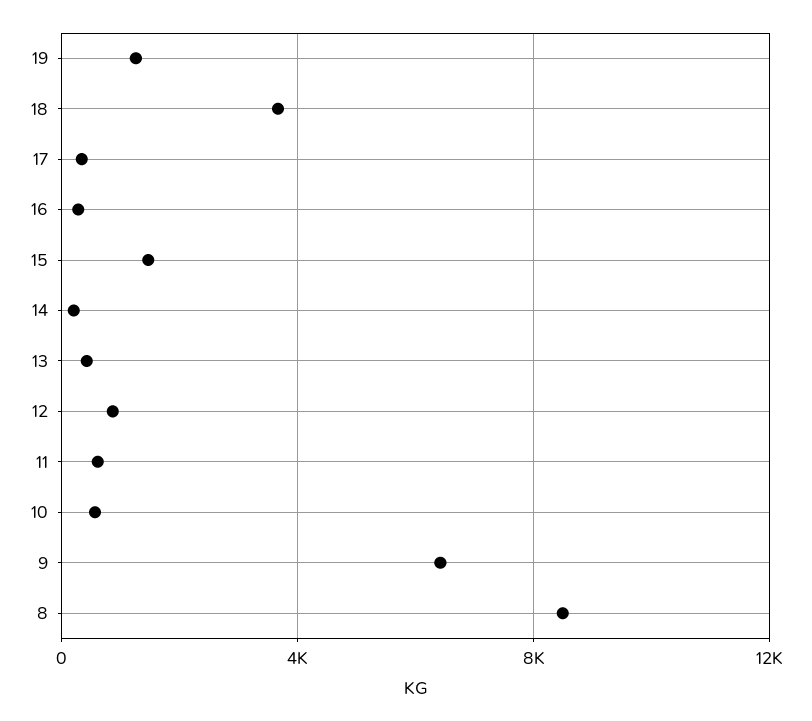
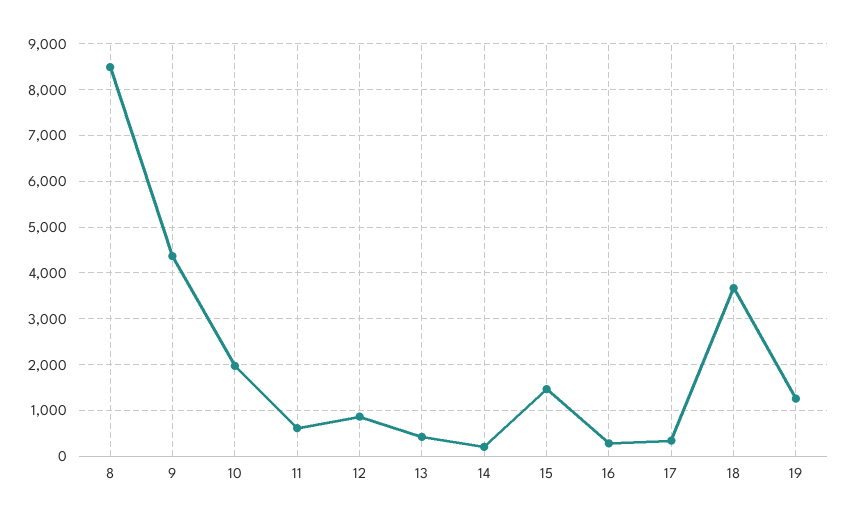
10: 500 -> 2000
9: 6500 -> 4400

